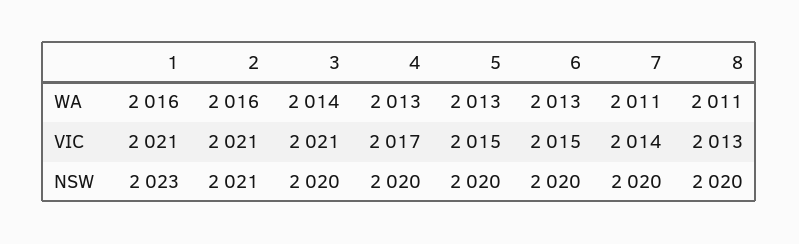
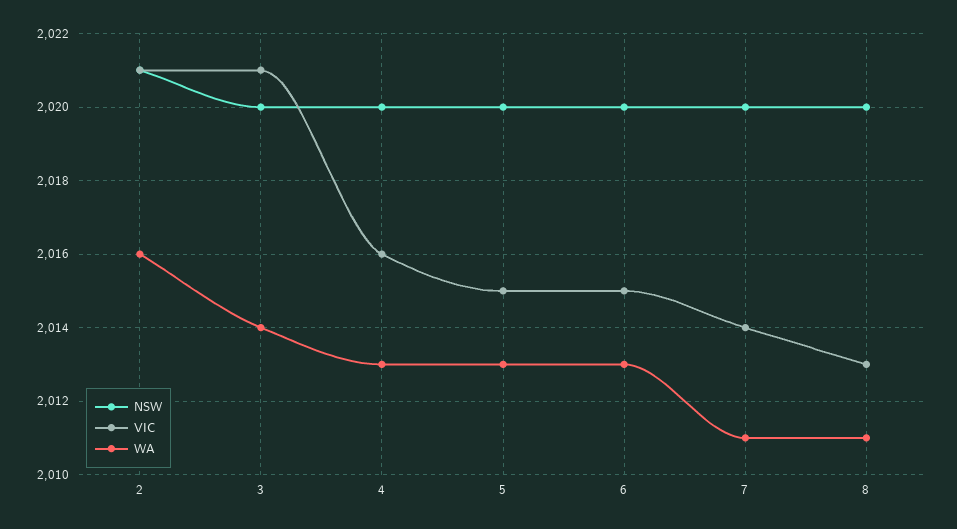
WA, 1: 2016 -> none
VIC, 1: 2021 -> none
VIC, 4: 2017 -> 2016
NSW, 1: 2023 -> none

